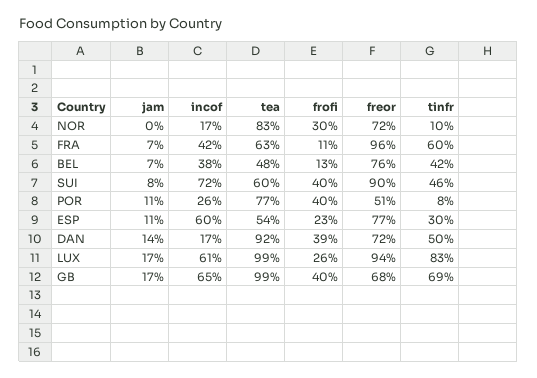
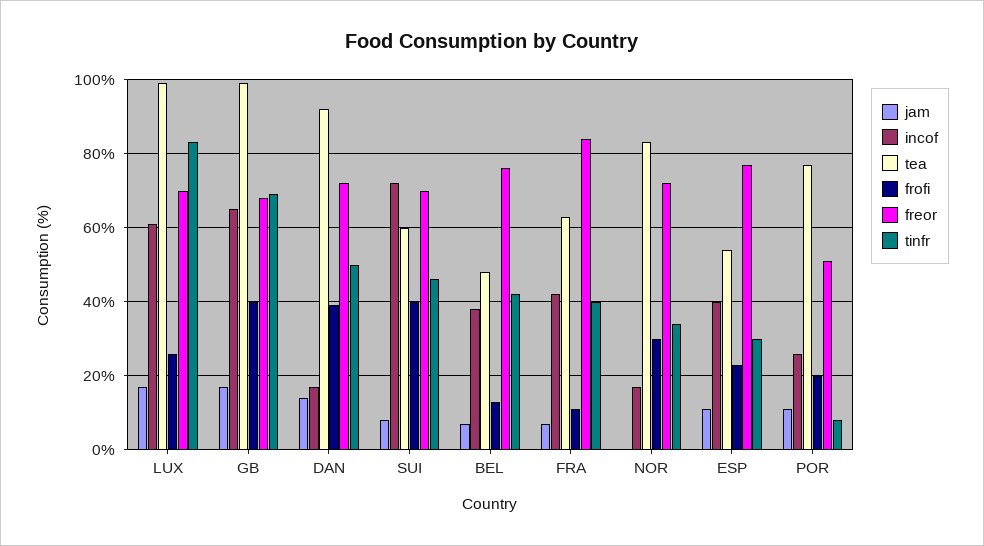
tinfr, NOR: 10 -> 35
freor, FRA: 96 -> 85
tinfr, FRA: 60 -> 40
freor, SUI: 90 -> 70
frofi, POR: 40 -> 20
incof, ESP: 60 -> 40
freor, LUX: 94 -> 70

